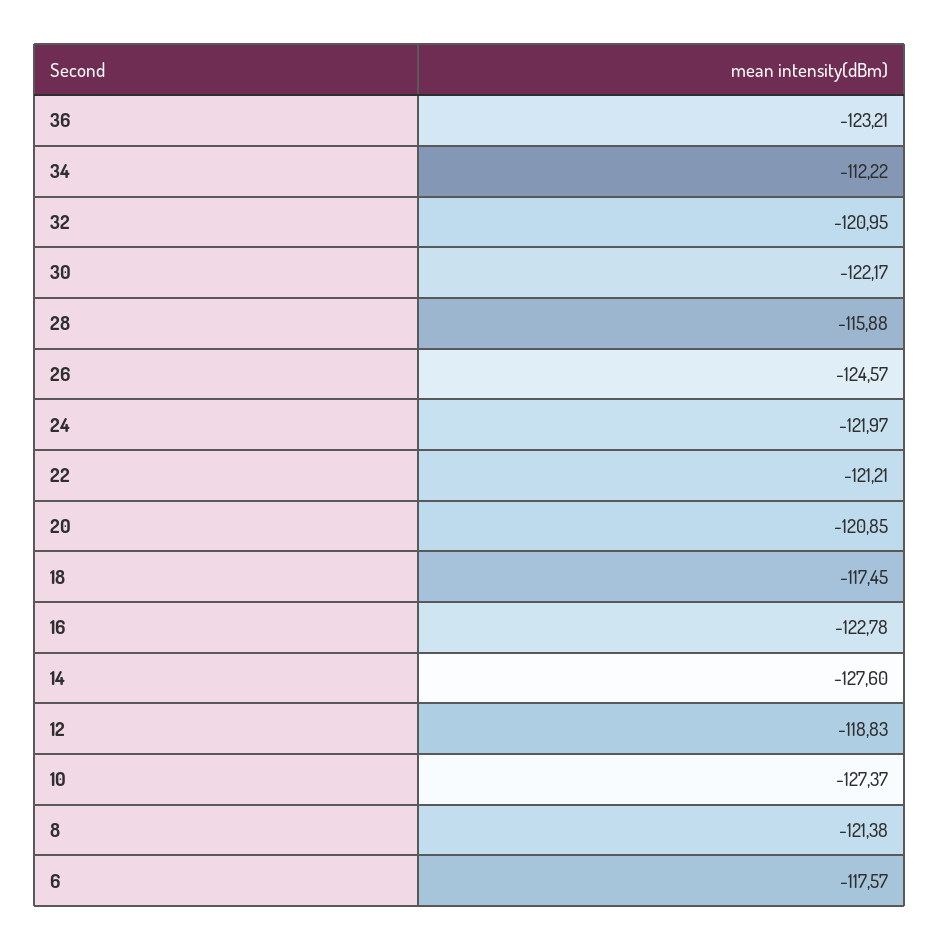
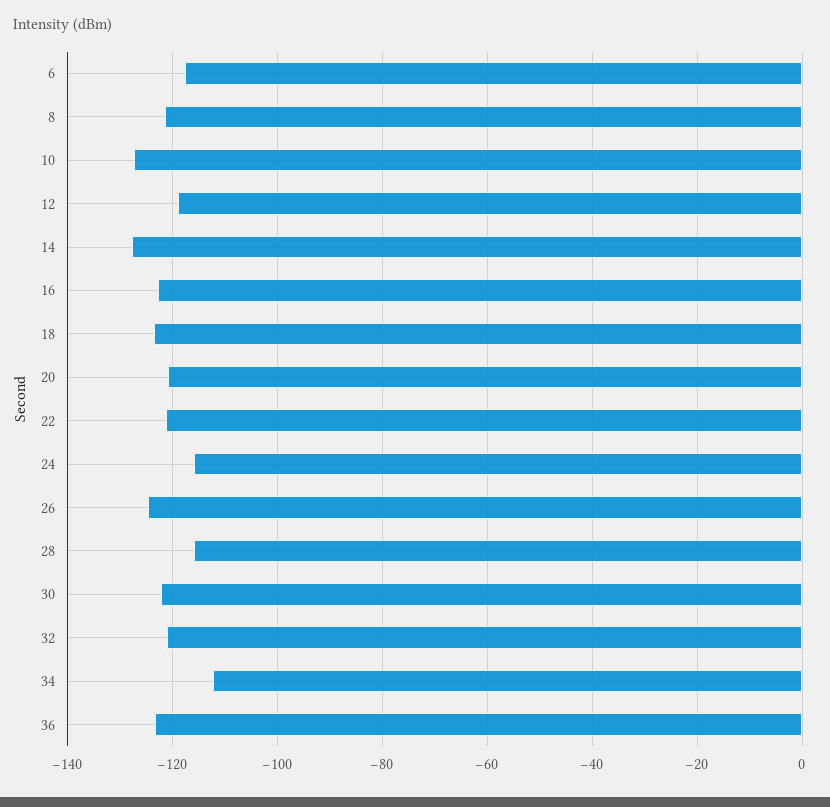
24: -121.97 -> -116
18: -117.45 -> -124

